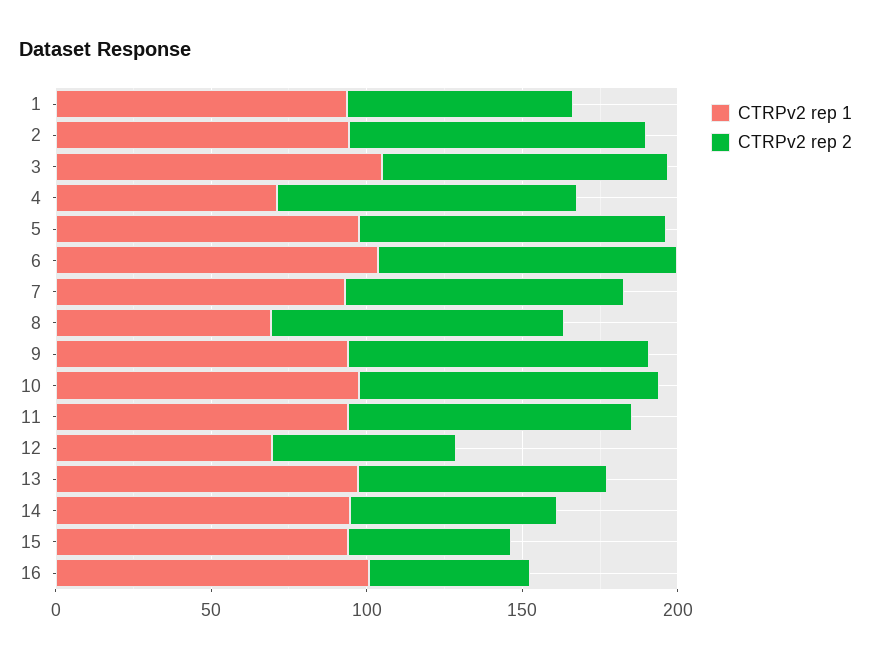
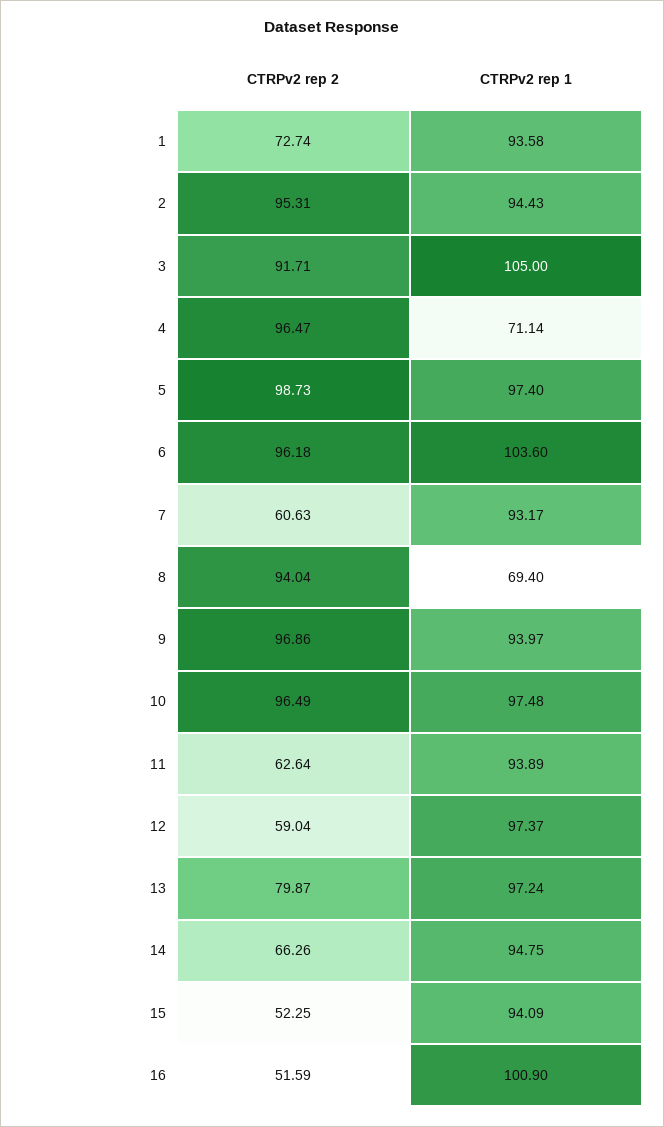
CTRPv2 rep 2, 7: 90 -> 60.63
CTRPv2 rep 2, 11: 90 -> 62.64
CTRPv2 rep 1, 12: 70 -> 97.37

